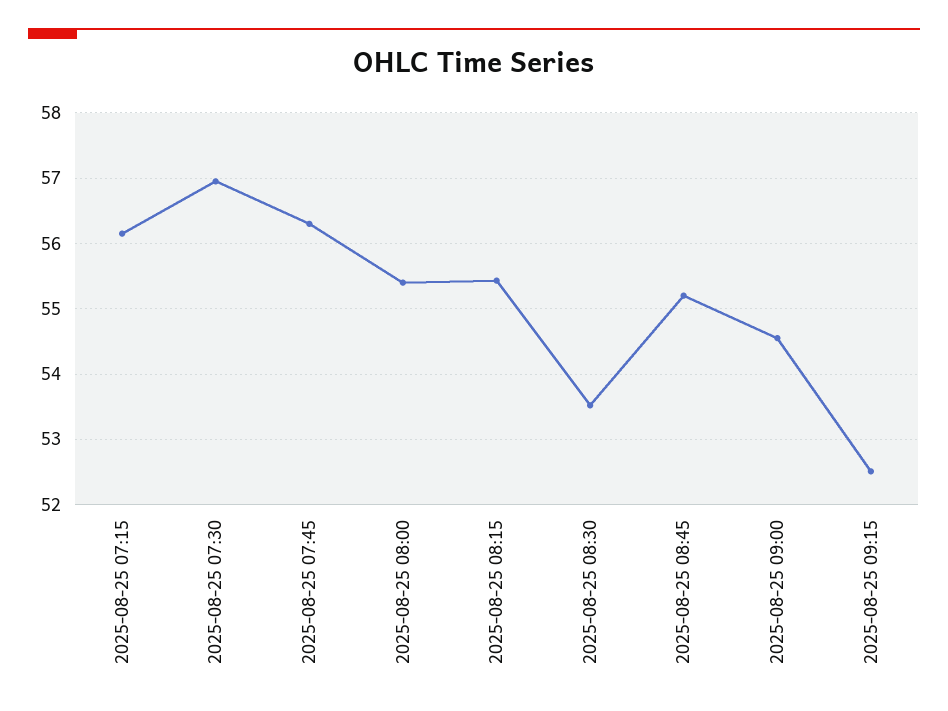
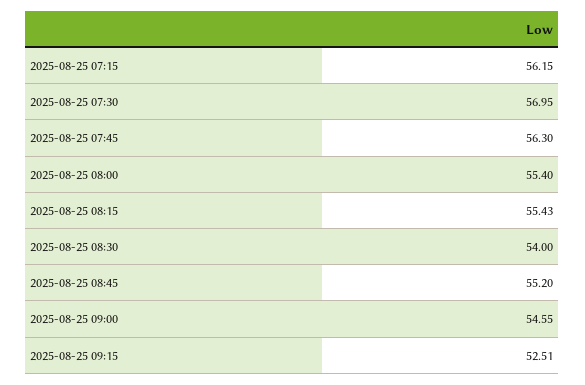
2025-08-25 08:30: 53.5 -> 54

